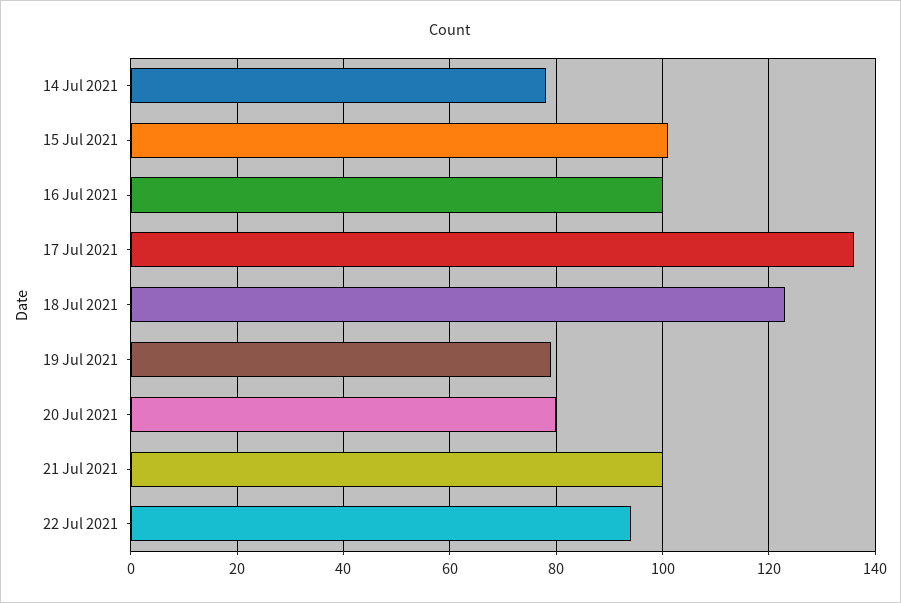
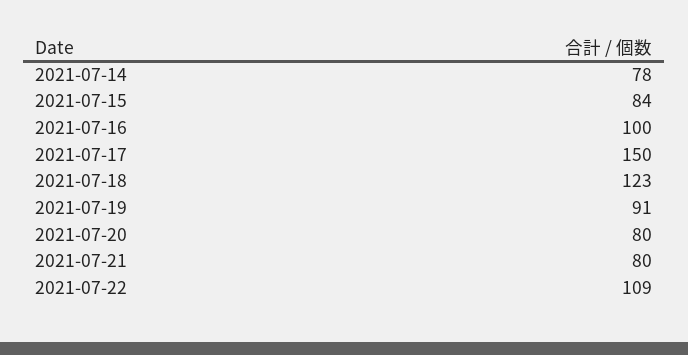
15 Jul 2021: 100 -> 84
17 Jul 2021: 135 -> 150
19 Jul 2021: 80 -> 91
21 Jul 2021: 100 -> 80
22 Jul 2021: 95 -> 109

